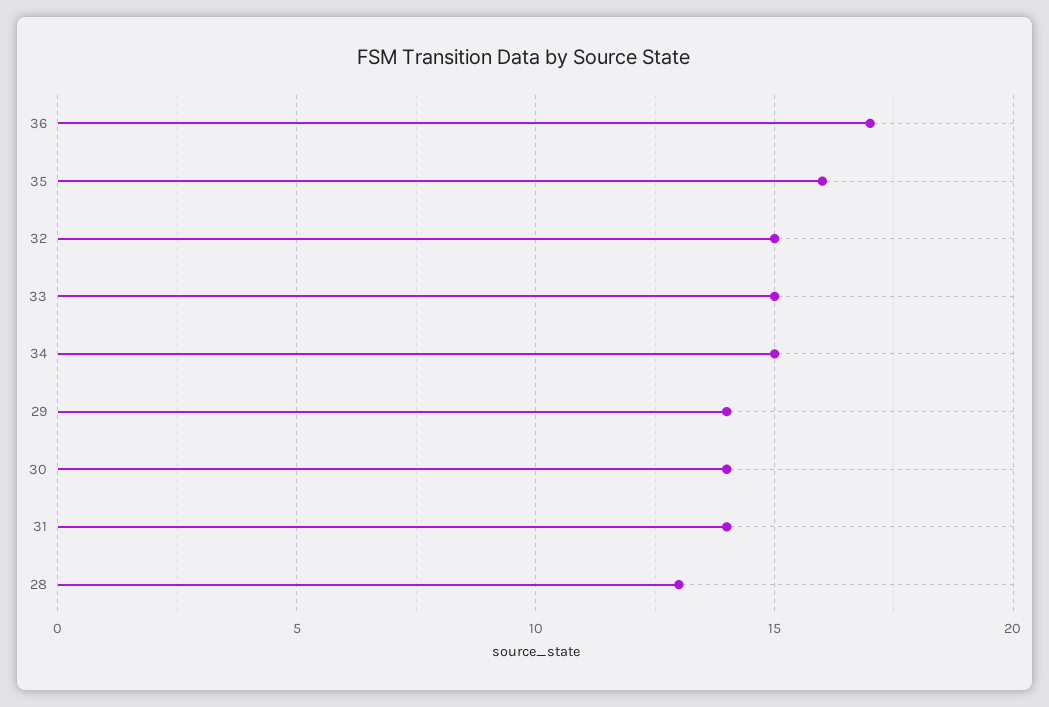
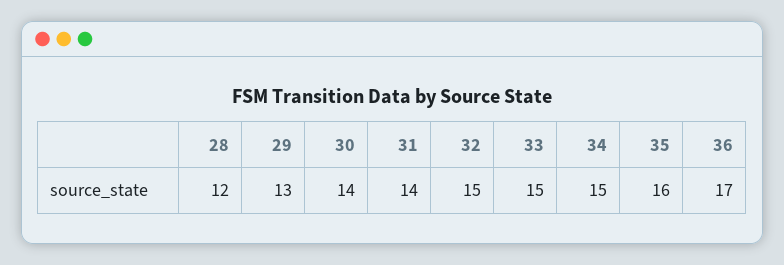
29: 14 -> 13
28: 13 -> 12

